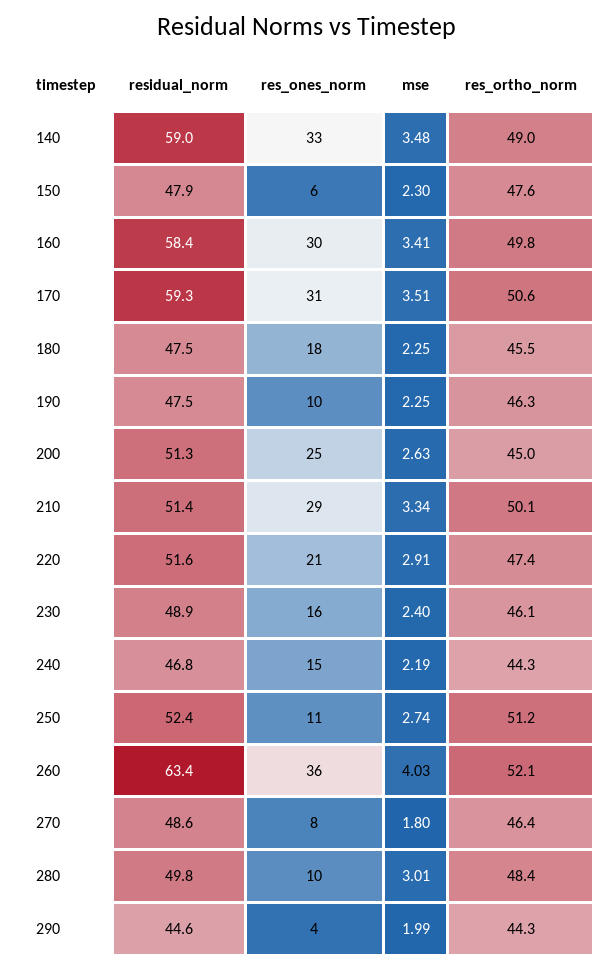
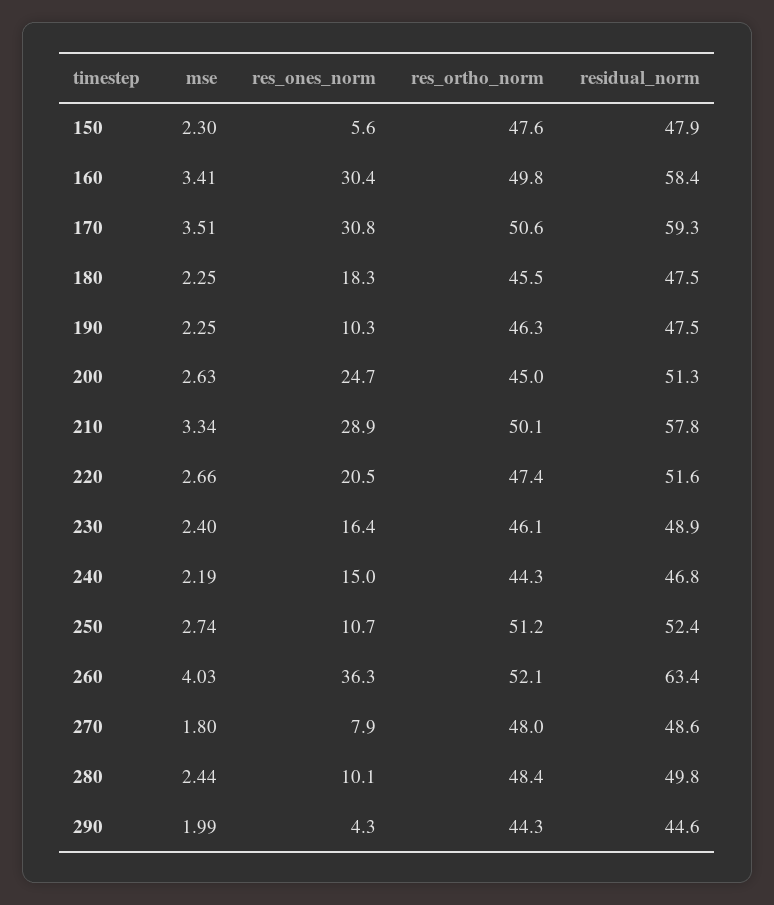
residual_norm, 140: 59 -> none
res_ones_norm, 140: 33 -> none
mse, 140: 3.48 -> none
res_ortho_norm, 140: 49 -> none
residual_norm, 210: 51.4 -> 57.8
mse, 220: 2.91 -> 2.66
res_ortho_norm, 270: 46.4 -> 48
mse, 280: 3.01 -> 2.44

